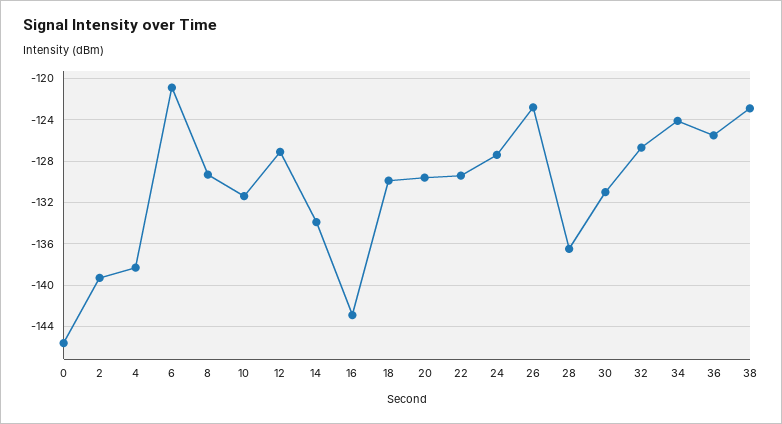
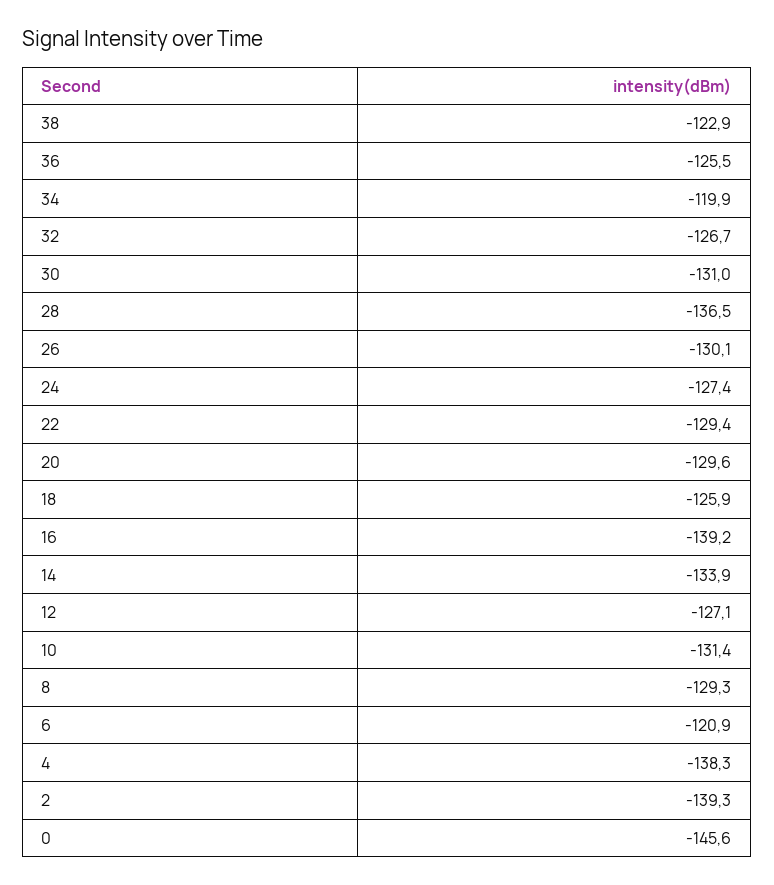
16: -143 -> -139.2
18: -130 -> -125.9
26: -123 -> -130.1
34: -124 -> -119.9

